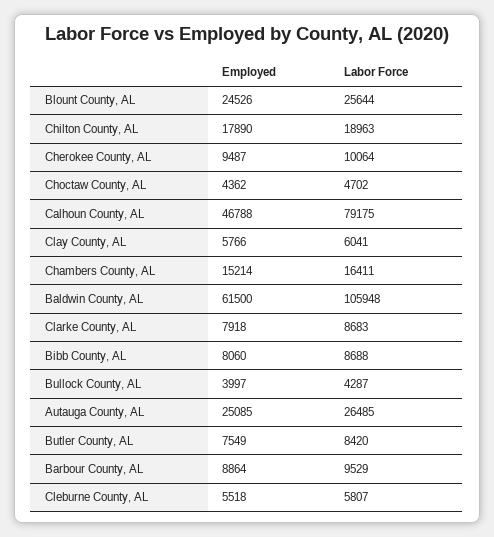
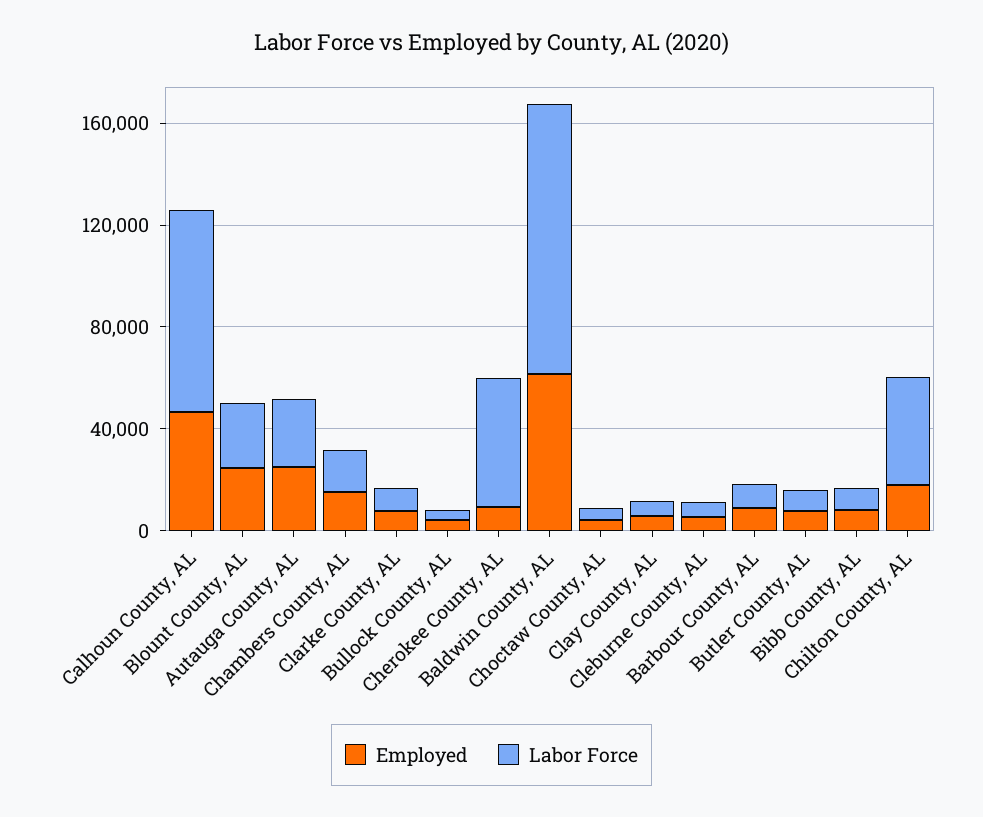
Labor Force, Chilton County, AL: 18963 -> 40000
Labor Force, Cherokee County, AL: 10064 -> 50000

